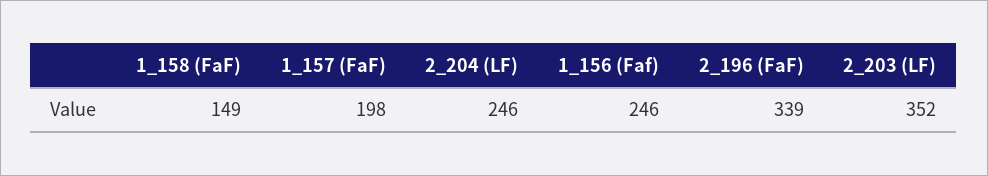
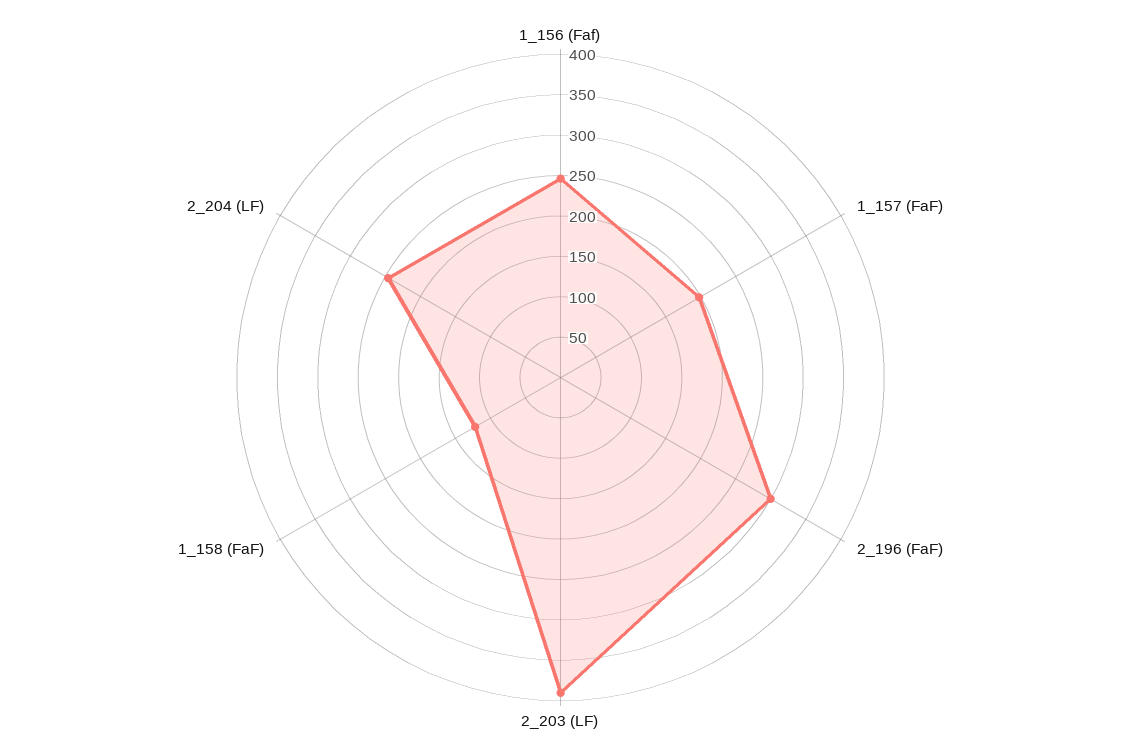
1_158 (FaF): 149 -> 120
2_196 (FaF): 339 -> 300
2_203 (LF): 352 -> 390

